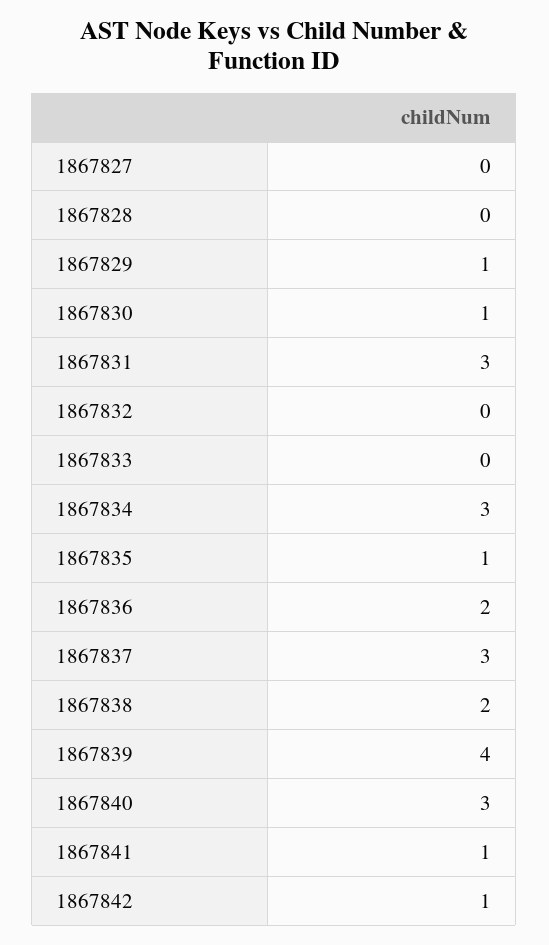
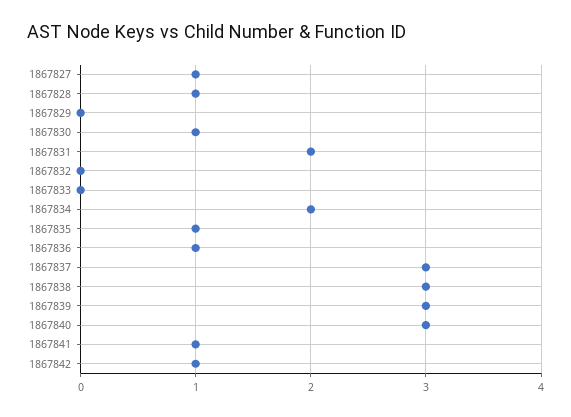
1867827: 0 -> 1
1867828: 0 -> 1
1867829: 1 -> 0
1867831: 3 -> 2
1867834: 3 -> 2
1867836: 2 -> 1
1867838: 2 -> 3
1867839: 4 -> 3

